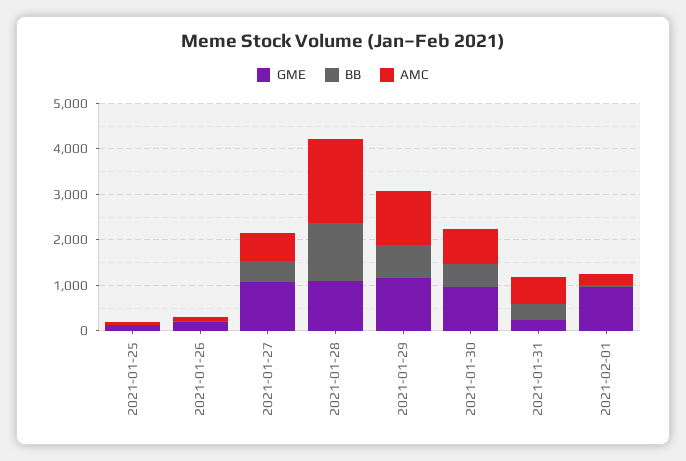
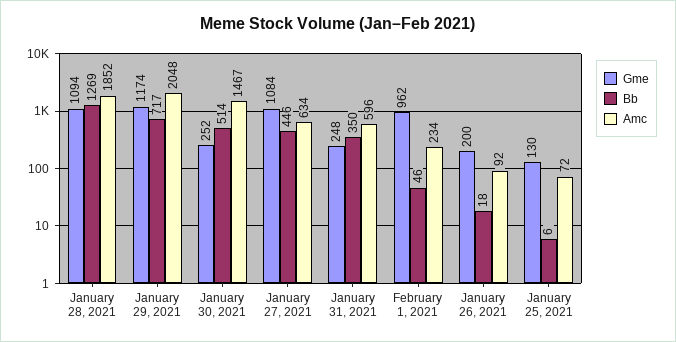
AMC, 2021-01-29: 1200 -> 2048
GME, 2021-01-30: 1000 -> 252
AMC, 2021-01-30: 800 -> 1467

